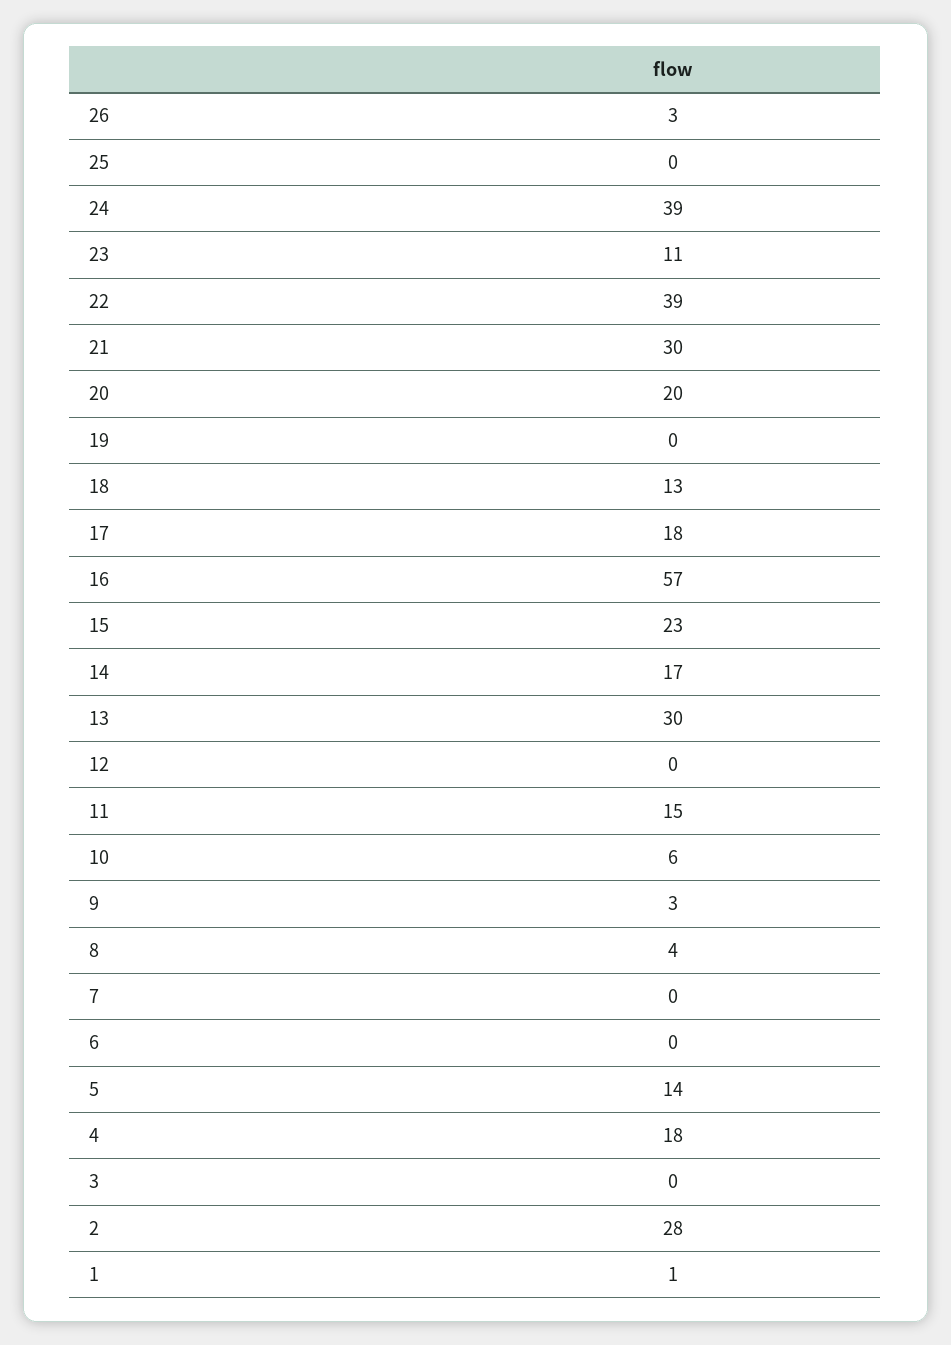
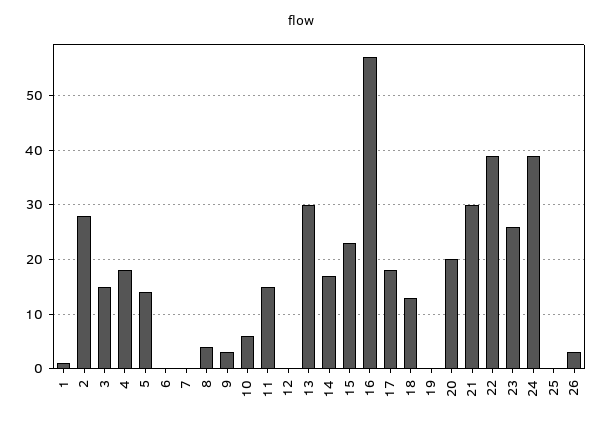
23: 11 -> 25
3: 0 -> 15

